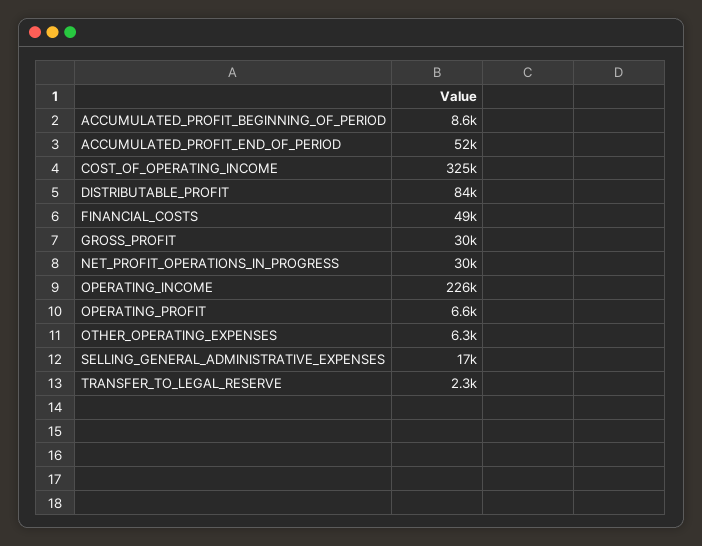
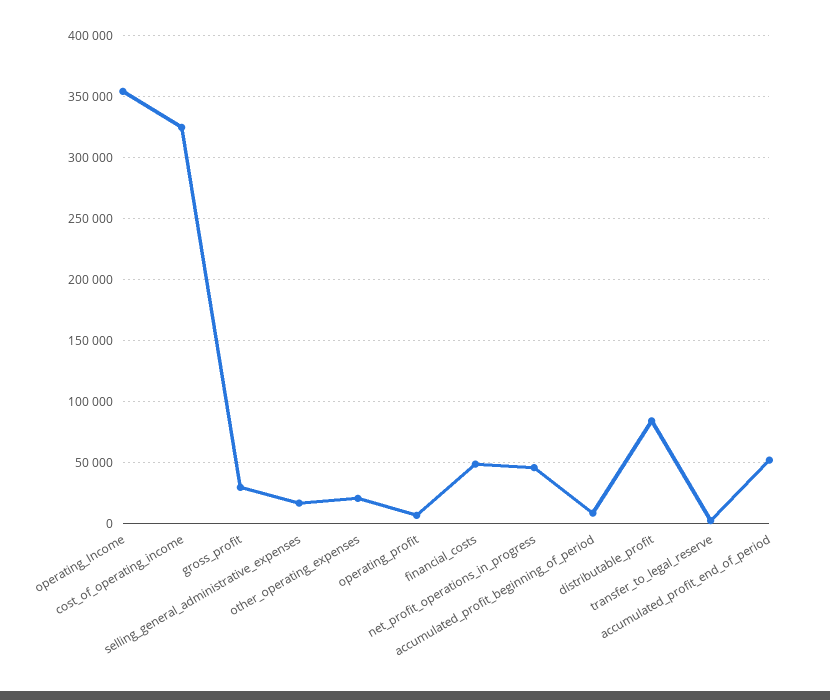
NET_PROFIT_OPERATIONS_IN_PROGRESS: 30000 -> 45000
OPERATING_INCOME: 226000 -> 355000
OTHER_OPERATING_EXPENSES: 6300 -> 20000

